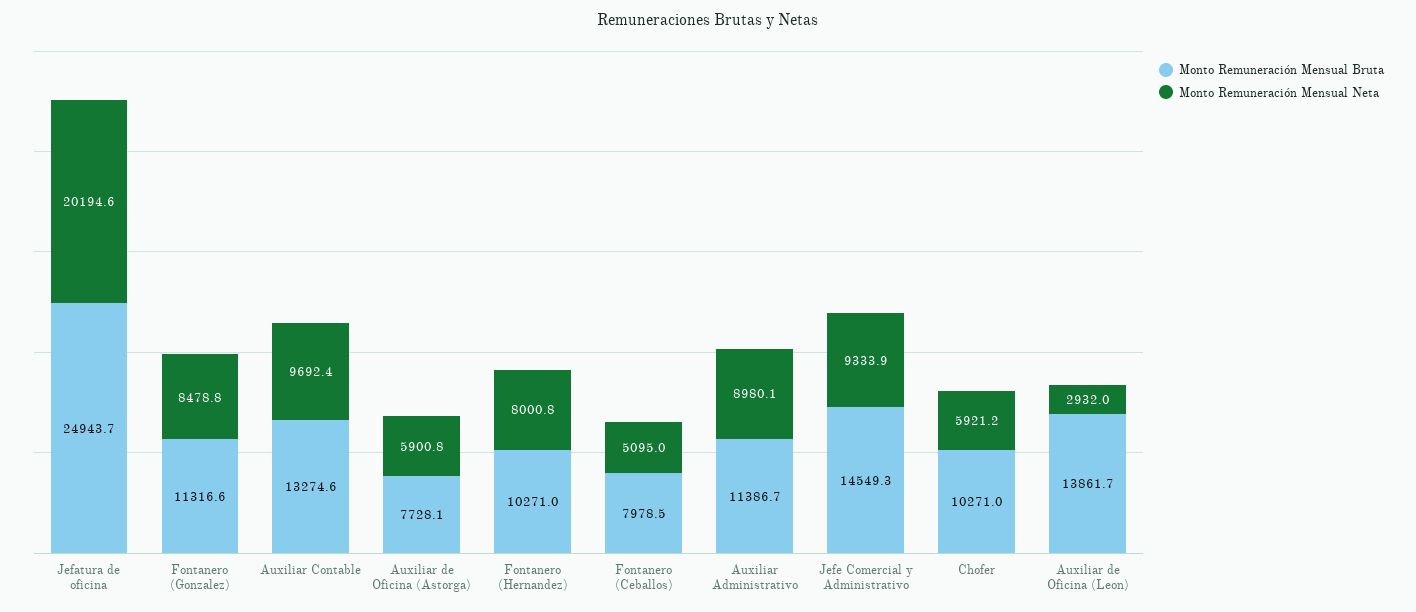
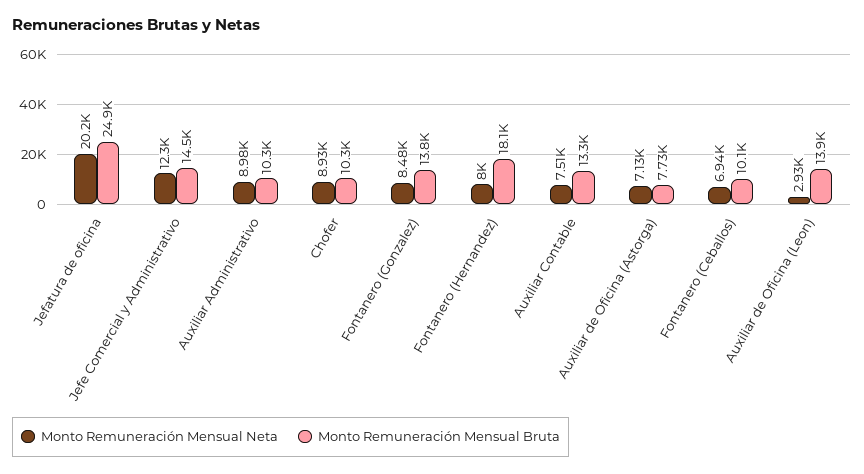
Monto Remuneración Mensual Bruta, Fontanero (Gonzalez): 11316.6 -> 13800
Monto Remuneración Mensual Neta, Auxiliar Contable: 9692.4 -> 7510
Monto Remuneración Mensual Neta, Auxiliar de Oficina (Astorga): 5900.8 -> 7130
Monto Remuneración Mensual Bruta, Fontanero (Hernandez): 10271 -> 18100
Monto Remuneración Mensual Bruta, Fontanero (Ceballos): 7978.5 -> 10100
Monto Remuneración Mensual Neta, Fontanero (Ceballos): 5095 -> 6940
Monto Remuneración Mensual Bruta, Auxiliar Administrativo: 11386.7 -> 10300
Monto Remuneración Mensual Neta, Jefe Comercial y Administrativo: 9333.9 -> 12300
Monto Remuneración Mensual Neta, Chofer: 5921.2 -> 8930

